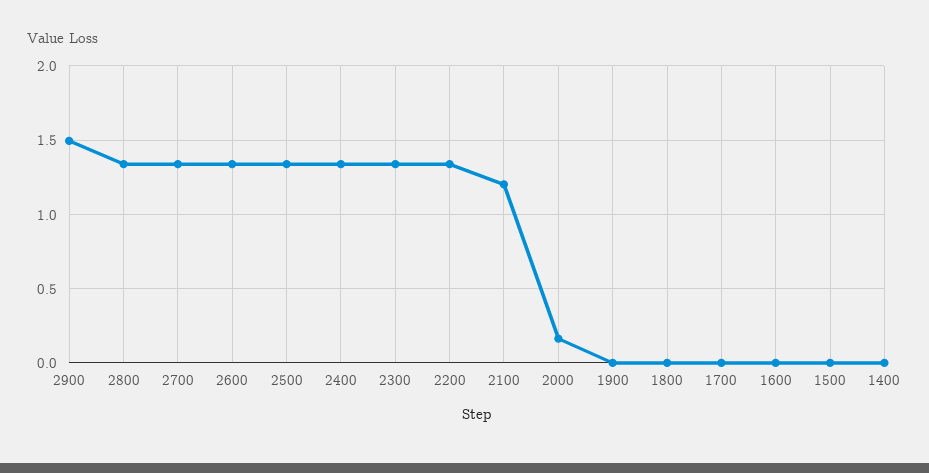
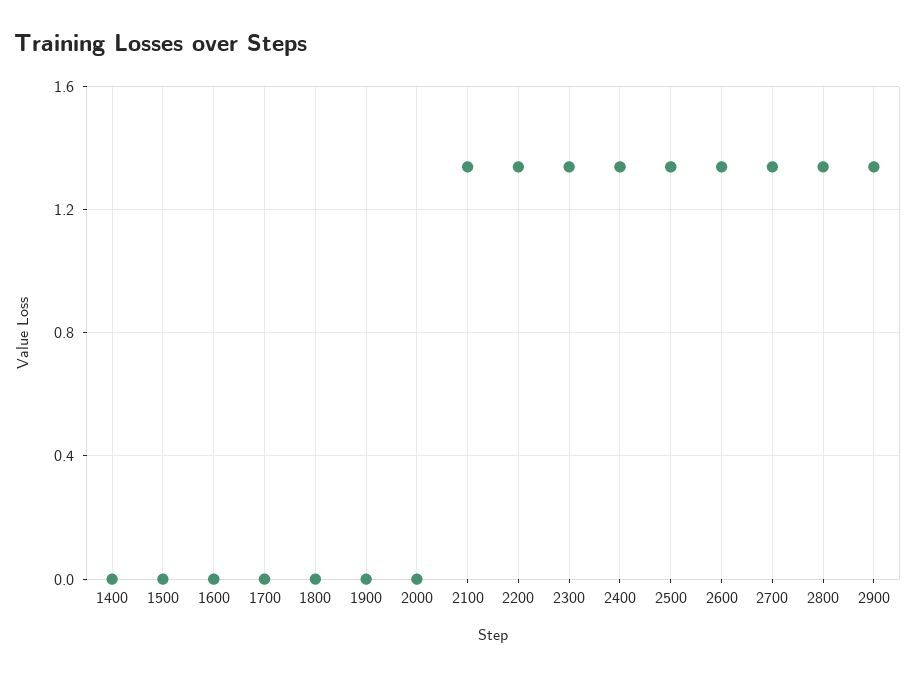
2900: 1.5 -> 1.35
2100: 1.2 -> 1.35
2000: 0.15 -> 0

